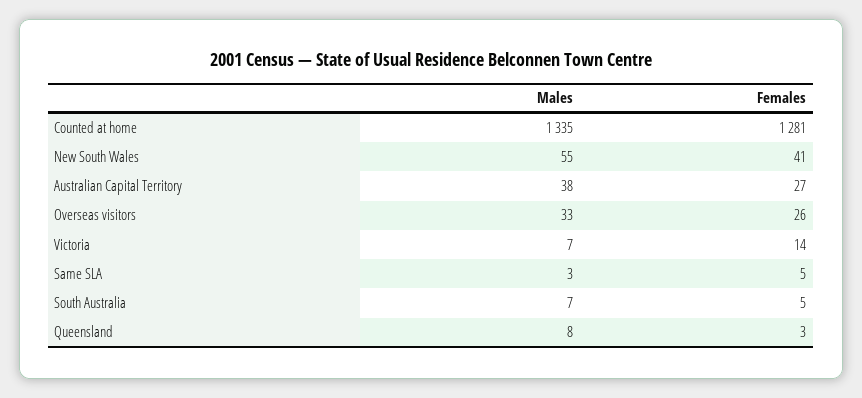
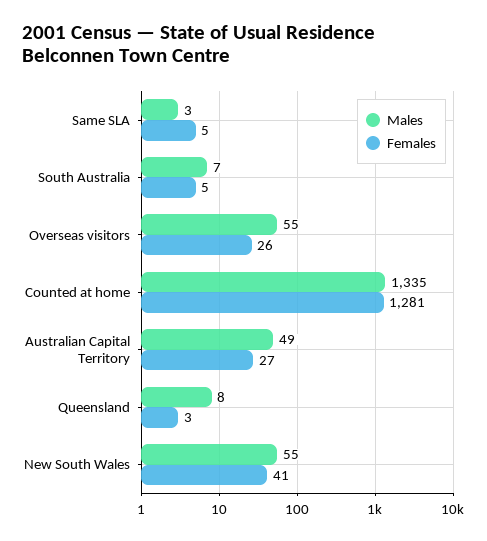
Males, Australian Capital Territory: 38 -> 49
Males, Overseas visitors: 33 -> 55
Males, Victoria: 7 -> none
Females, Victoria: 14 -> none

